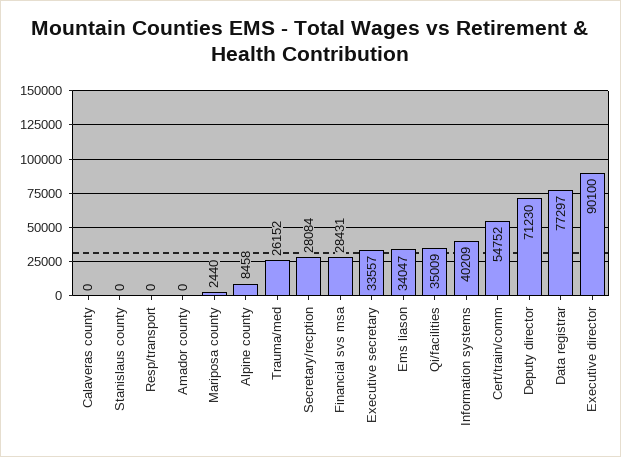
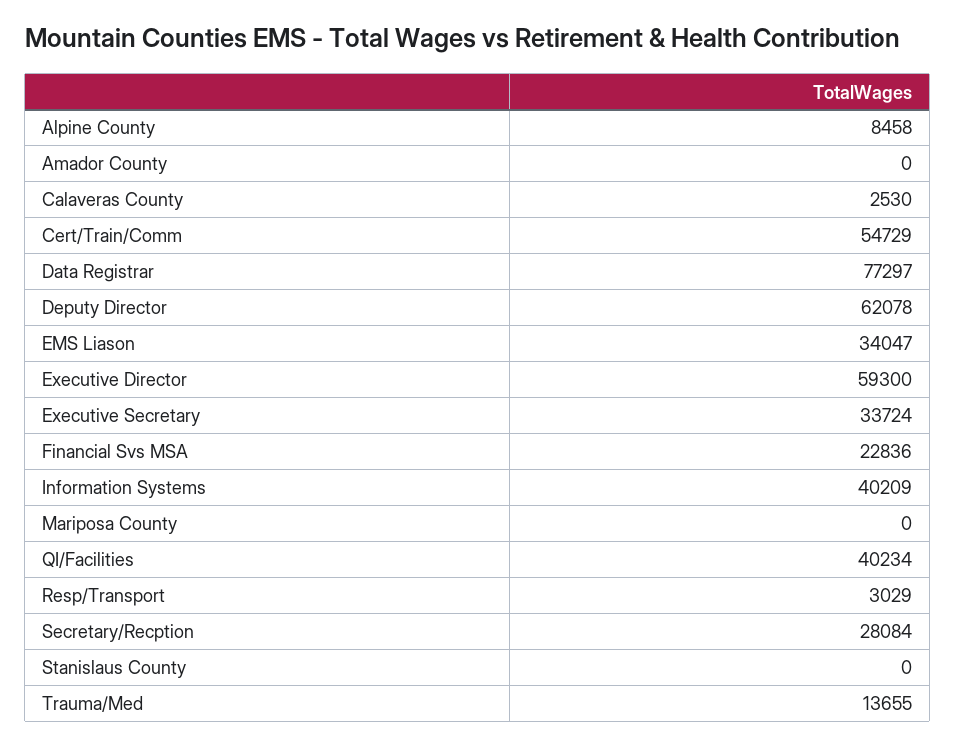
Calaveras county: 0 -> 2530
Resp/transport: 0 -> 3029
Mariposa county: 2440 -> 0
Trauma/med: 26152 -> 13655
Financial svs msa: 28431 -> 22836
Executive secretary: 33557 -> 33724
Qi/facilities: 35009 -> 40234
Cert/train/comm: 54752 -> 54729
Deputy director: 71230 -> 62078
Executive director: 90100 -> 59300

